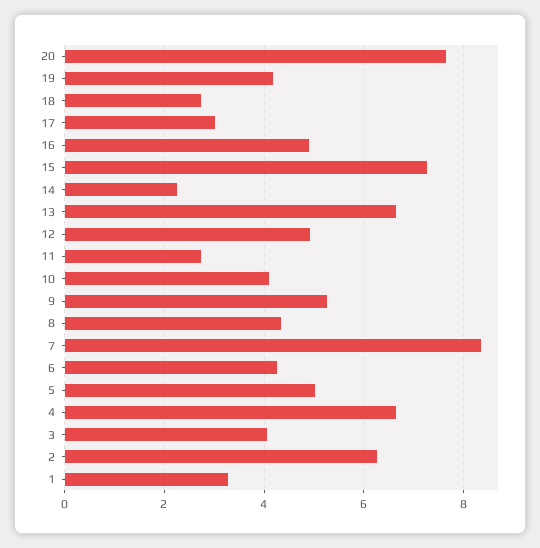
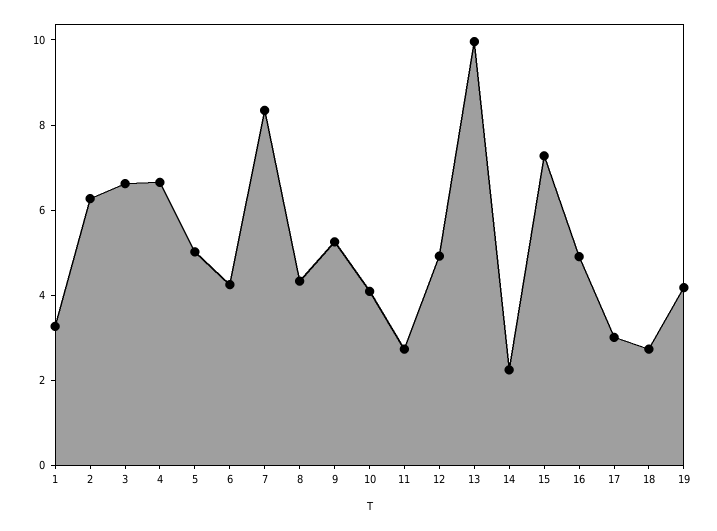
20: 7.6 -> none
13: 6.6 -> 10
3: 4 -> 6.5

